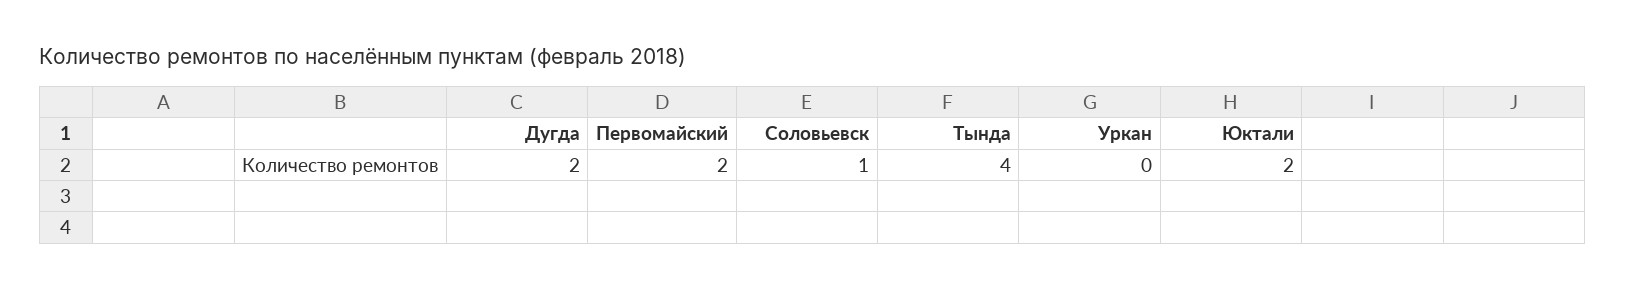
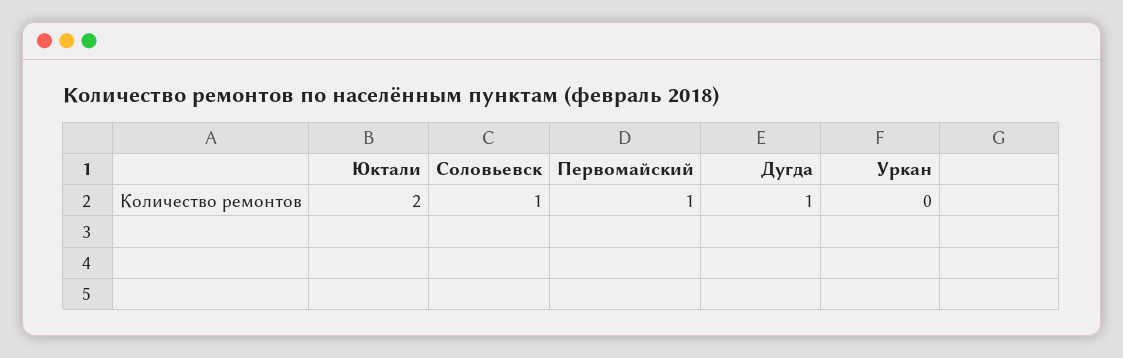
Дугда: 2 -> 1
Первомайский: 2 -> 1
Тында: 4 -> none

